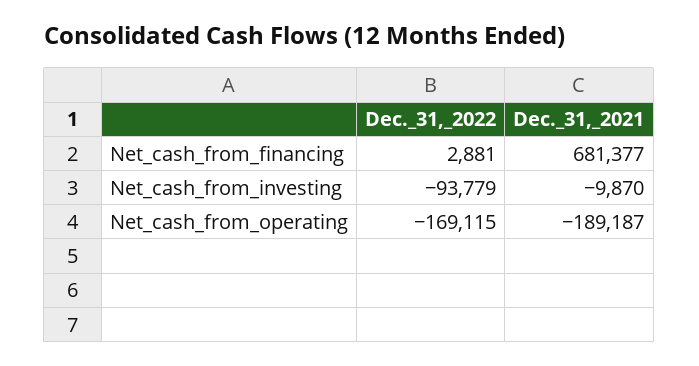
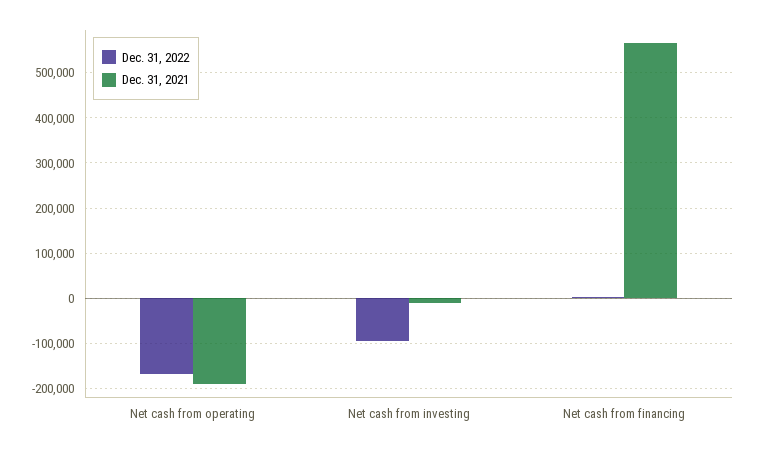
Dec._31,_2021, Net_cash_from_financing: 681377 -> 560000

